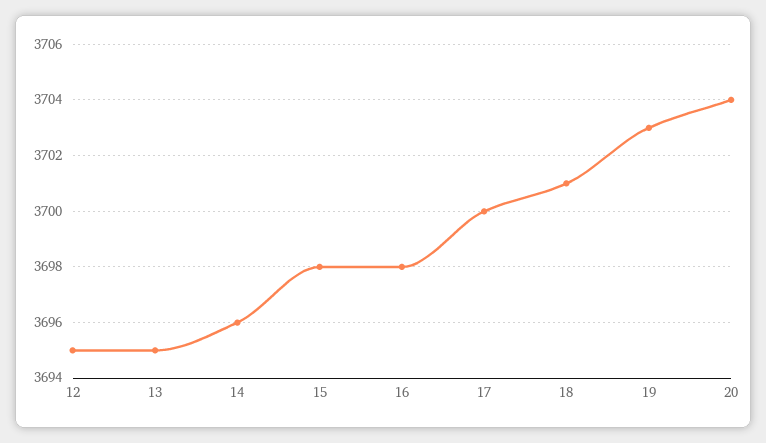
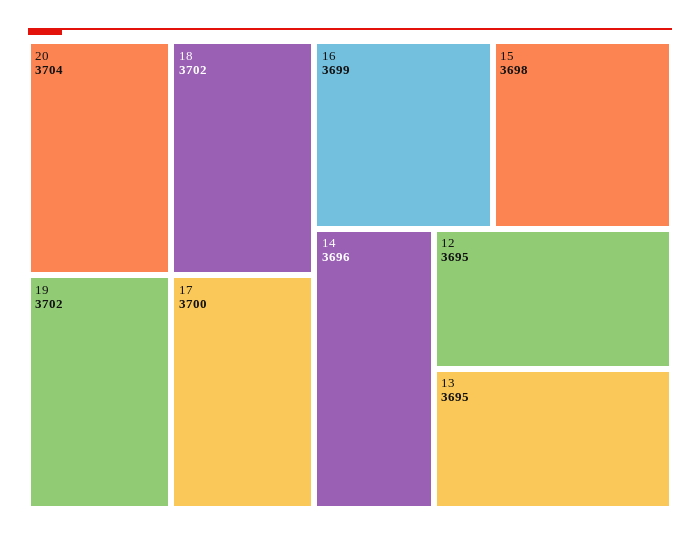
16: 3698 -> 3699
18: 3701 -> 3702
19: 3703 -> 3702

